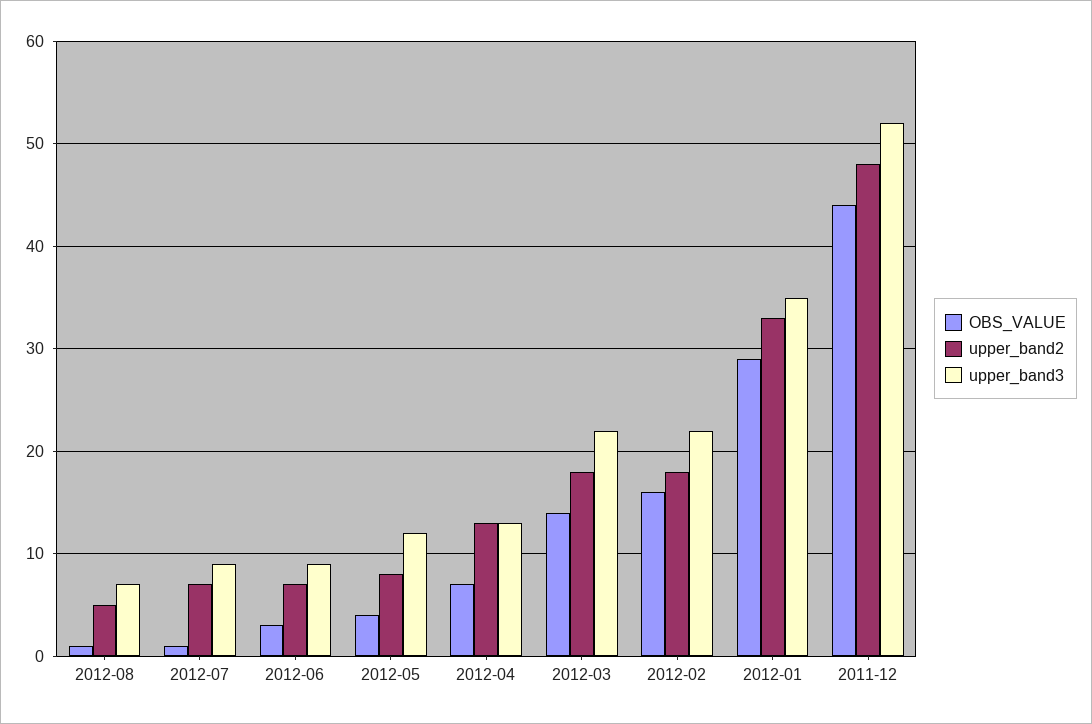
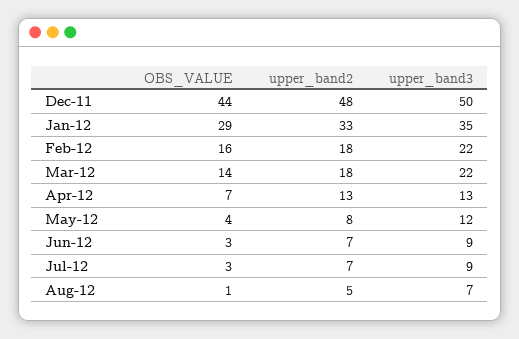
OBS_VALUE, 2012-07: 1 -> 3
upper_band3, 2011-12: 52 -> 50

